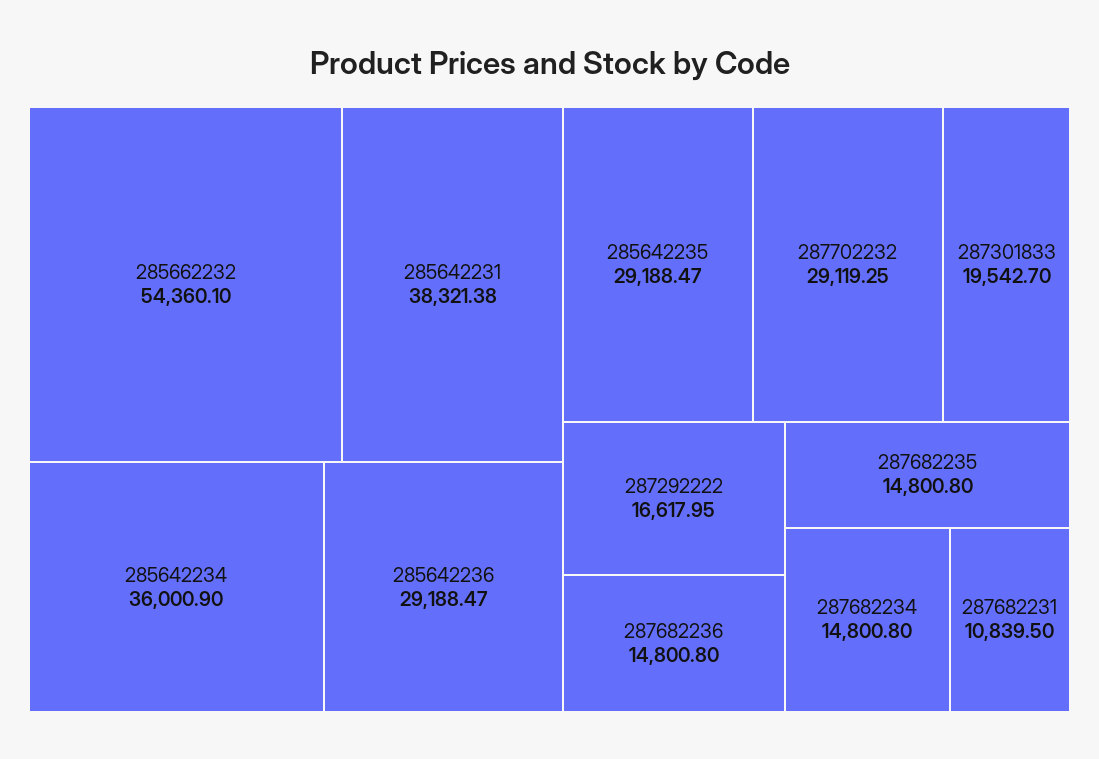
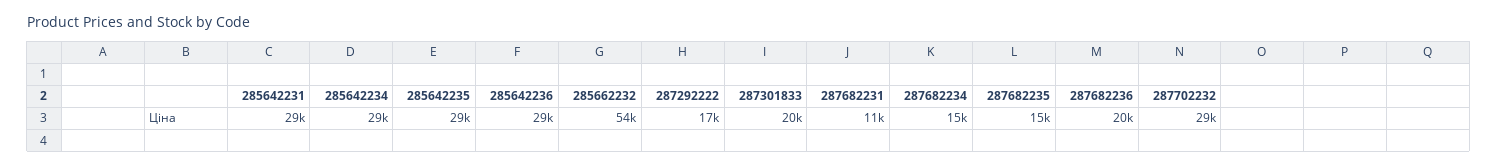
285642231: 38321.38 -> 29000
285642234: 36000.9 -> 29000
287682236: 14800.8 -> 20000

